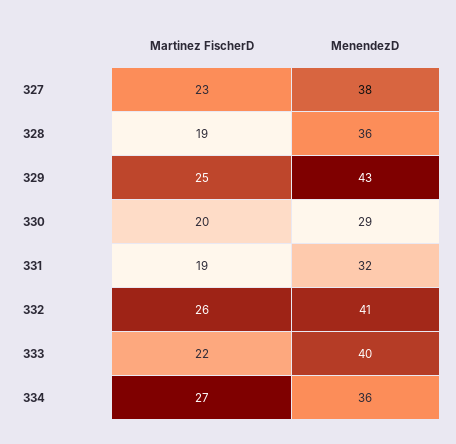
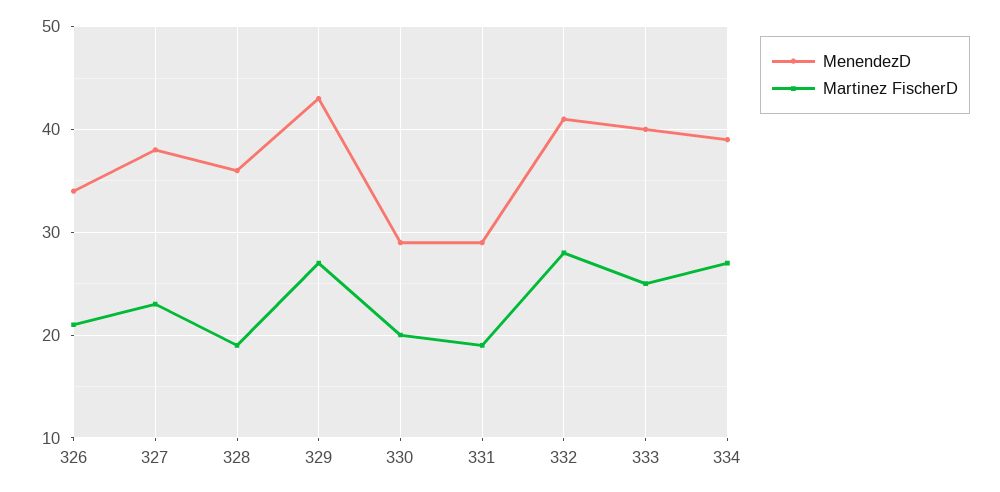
Martinez FischerD, 329: 25 -> 27
MenendezD, 331: 32 -> 29
Martinez FischerD, 332: 26 -> 28
Martinez FischerD, 333: 22 -> 25
MenendezD, 334: 36 -> 39
MenendezD, 326: none -> 34
Martinez FischerD, 326: none -> 21

